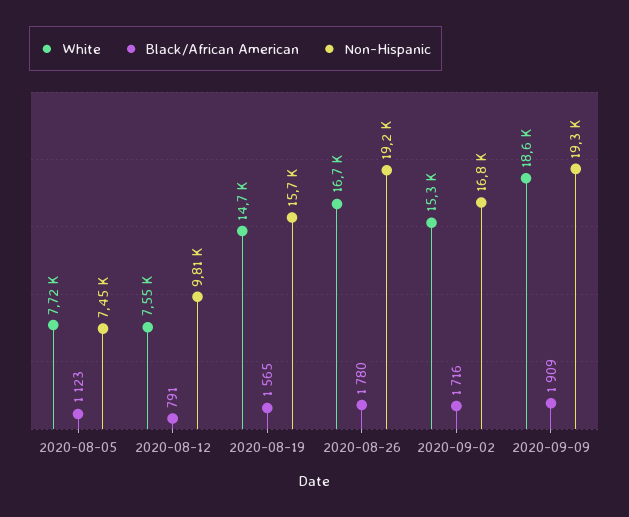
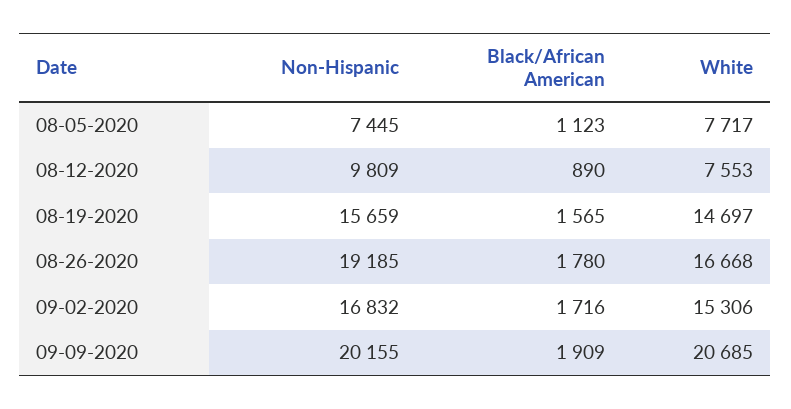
Black/African American, 2020-08-12: 791 -> 890
White, 2020-09-09: 18600 -> 20685
Non-Hispanic, 2020-09-09: 19300 -> 20155

